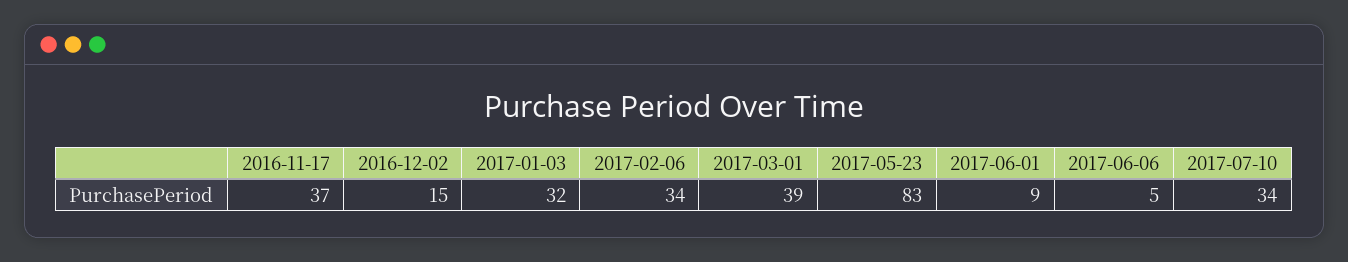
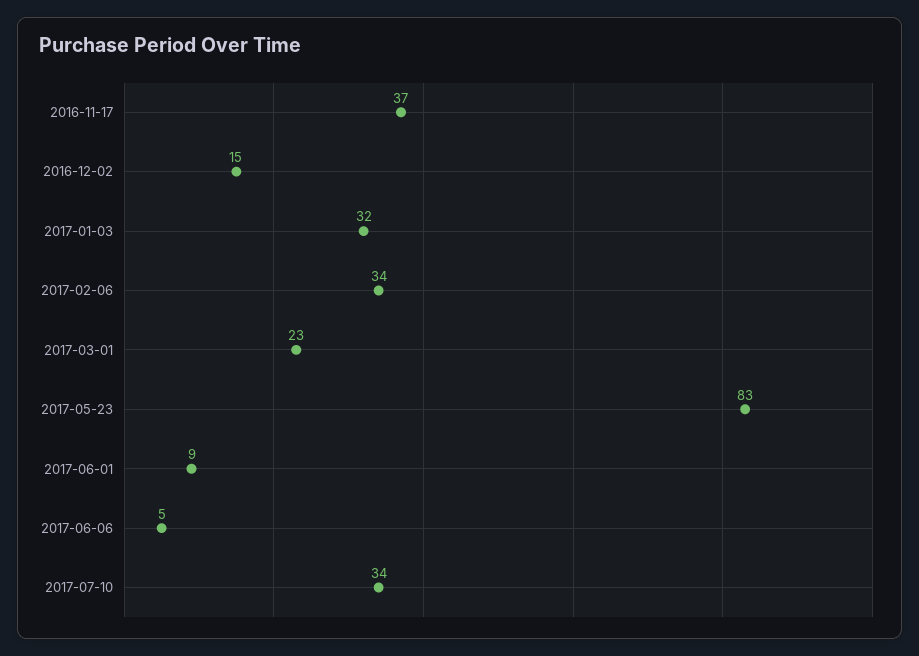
2017-03-01: 39 -> 23

